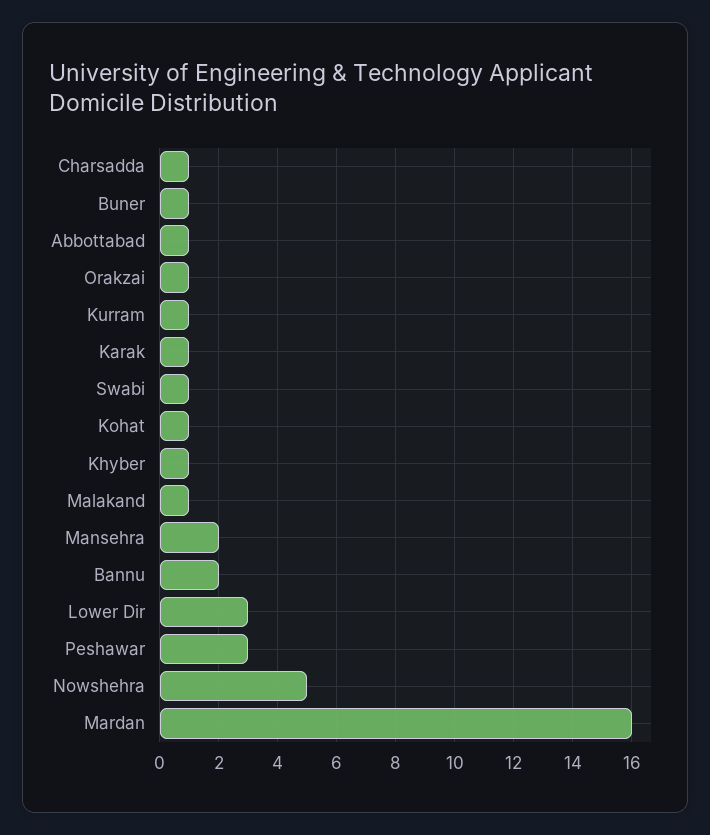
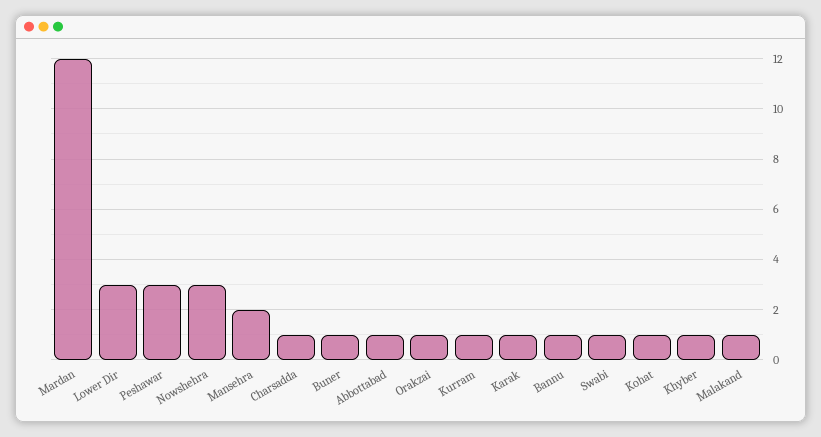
Bannu: 2 -> 1
Nowshehra: 5 -> 3
Mardan: 16 -> 12

